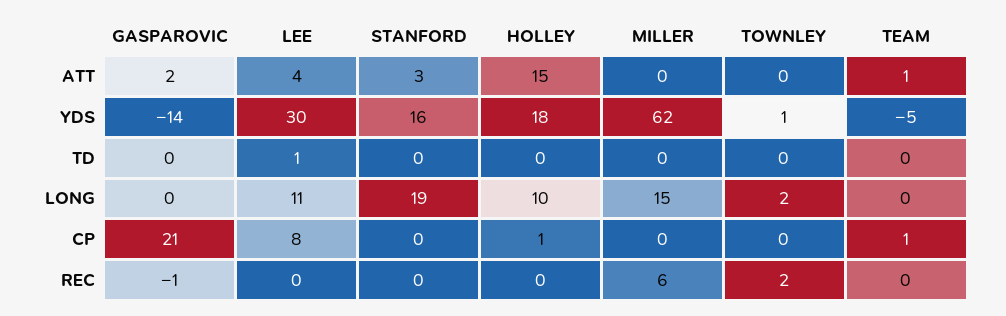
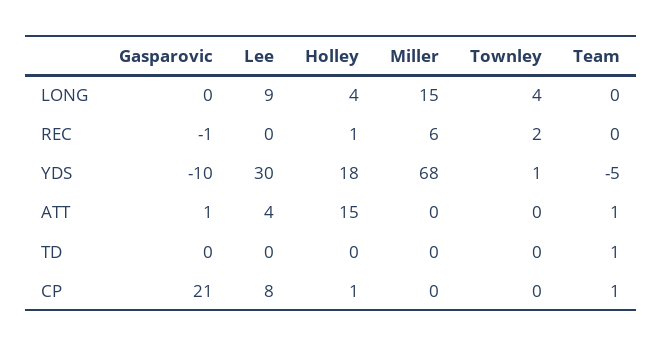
GASPAROVIC, ATT: 2 -> 1
STANFORD, ATT: 3 -> none
GASPAROVIC, YDS: -14 -> -10
STANFORD, YDS: 16 -> none
MILLER, YDS: 62 -> 68
LEE, TD: 1 -> 0
STANFORD, TD: 0 -> none
TEAM, TD: 0 -> 1
LEE, LONG: 11 -> 9
STANFORD, LONG: 19 -> none
HOLLEY, LONG: 10 -> 4
TOWNLEY, LONG: 2 -> 4
STANFORD, CP: 0 -> none
STANFORD, REC: 0 -> none
HOLLEY, REC: 0 -> 1

